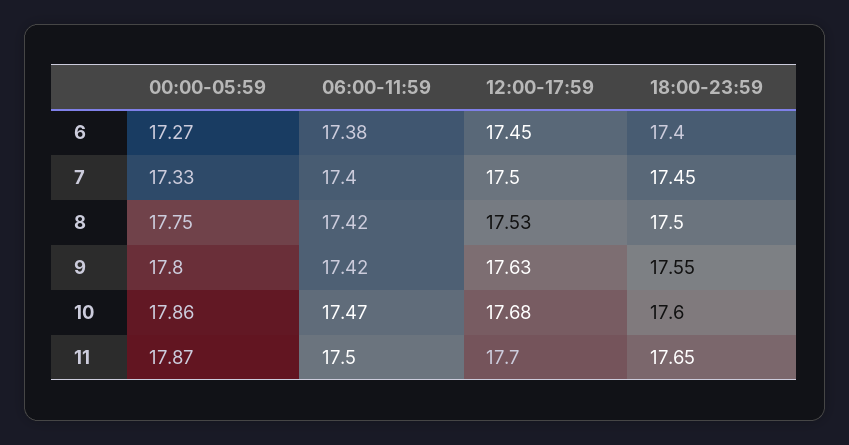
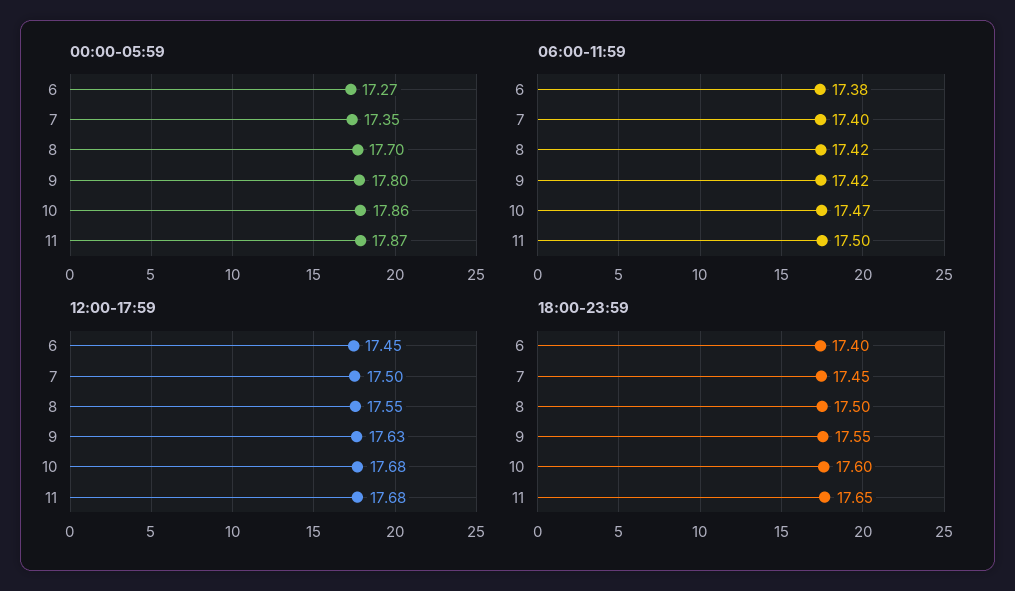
00:00-05:59, 7: 17.33 -> 17.35
00:00-05:59, 8: 17.75 -> 17.7
12:00-17:59, 8: 17.53 -> 17.55
12:00-17:59, 11: 17.7 -> 17.68

